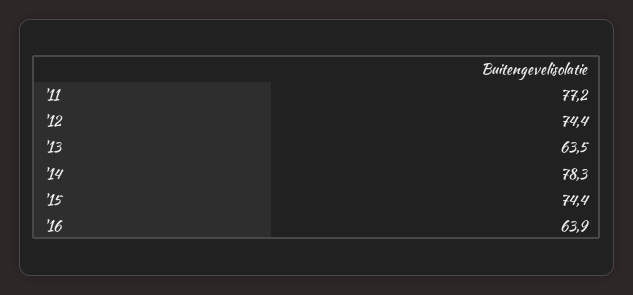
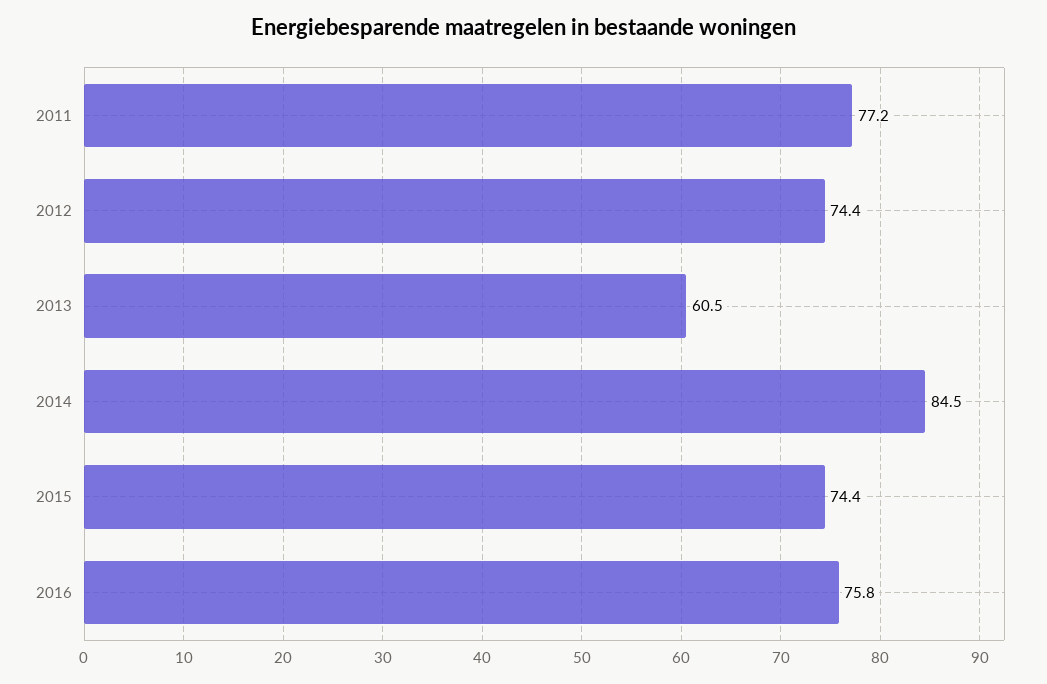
'13: 63.5 -> 60.5
'14: 78.3 -> 84.5
'16: 63.9 -> 75.8

